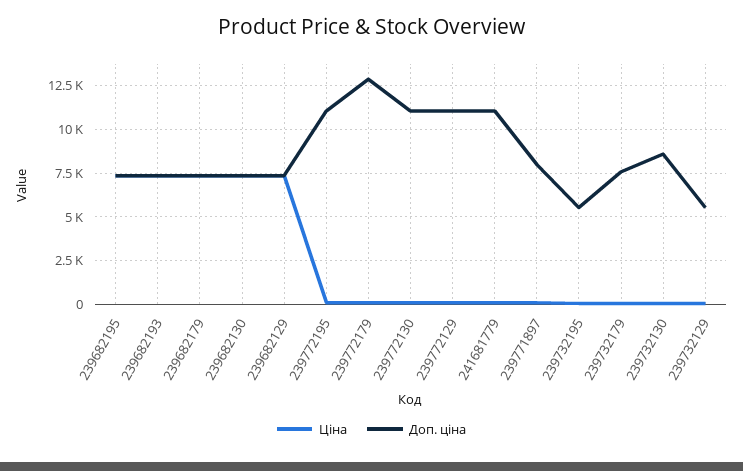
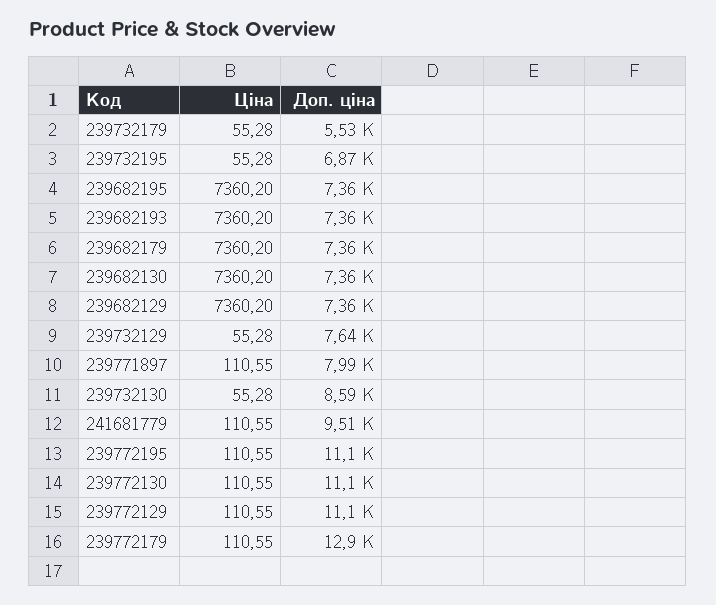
Доп. ціна, 241681779: 11000 -> 9510
Доп. ціна, 239732195: 5500 -> 6870
Доп. ціна, 239732179: 7500 -> 5530
Доп. ціна, 239732129: 5500 -> 7640

